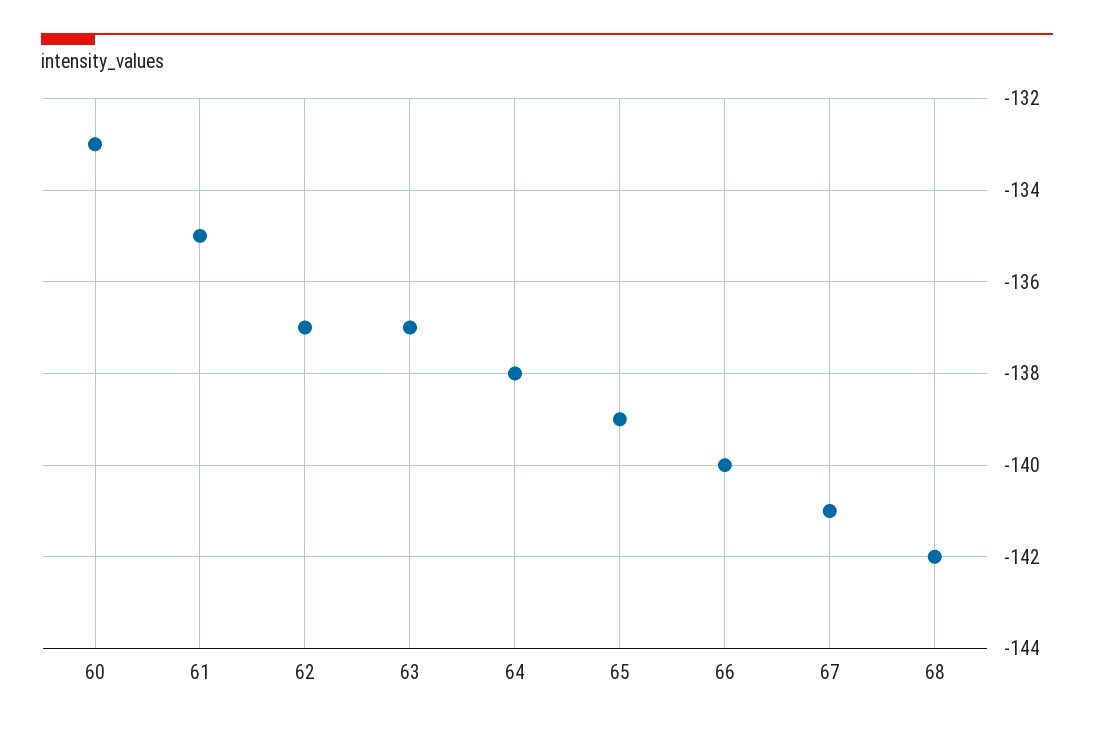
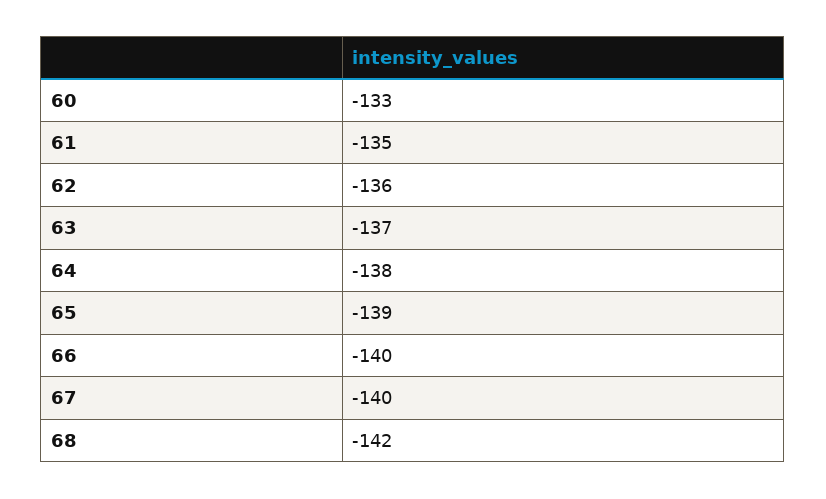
62: -137 -> -136
67: -141 -> -140

